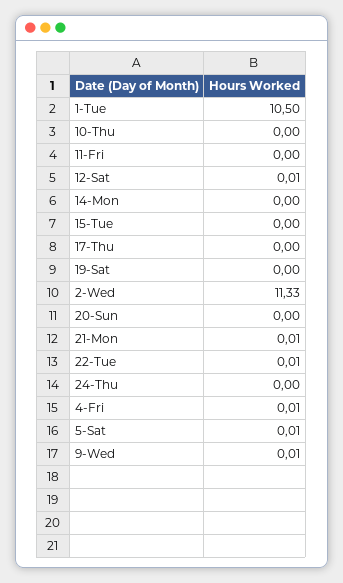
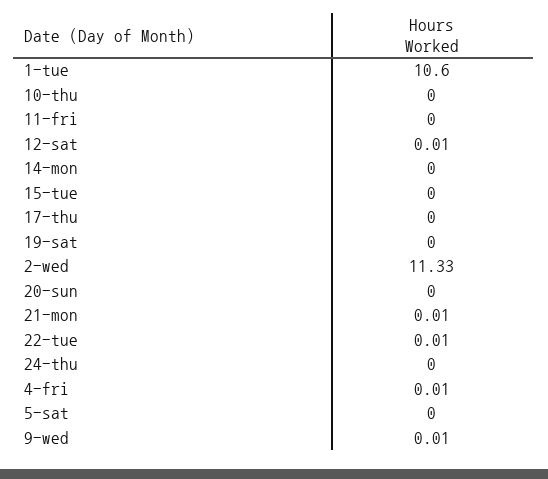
1-Tue: 10.5 -> 10.6
5-Sat: 0.01 -> 0

